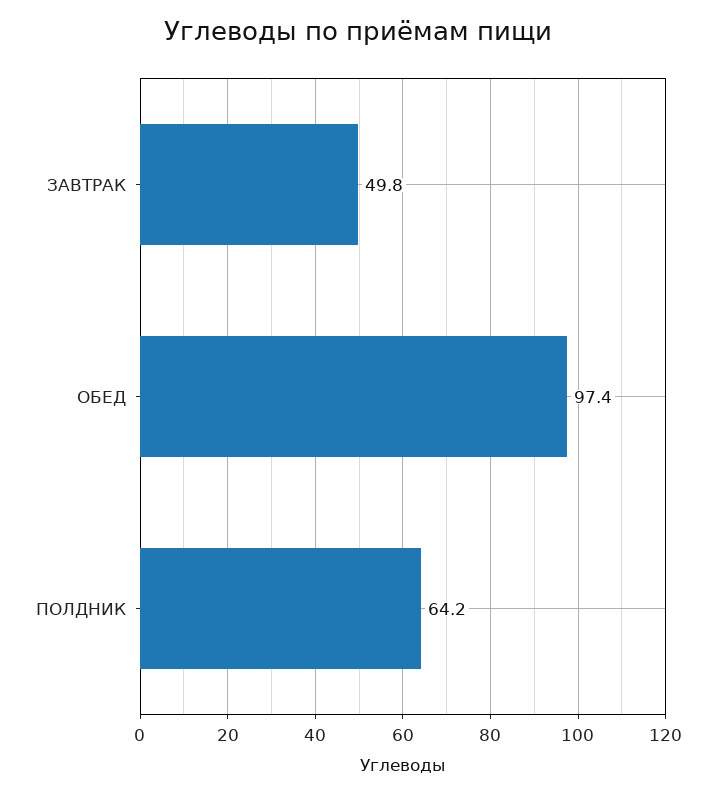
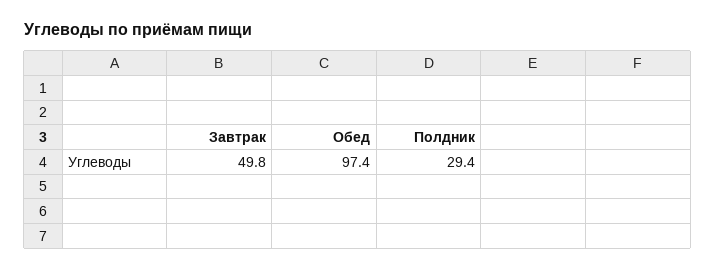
ПОЛДНИК: 64.2 -> 29.4

